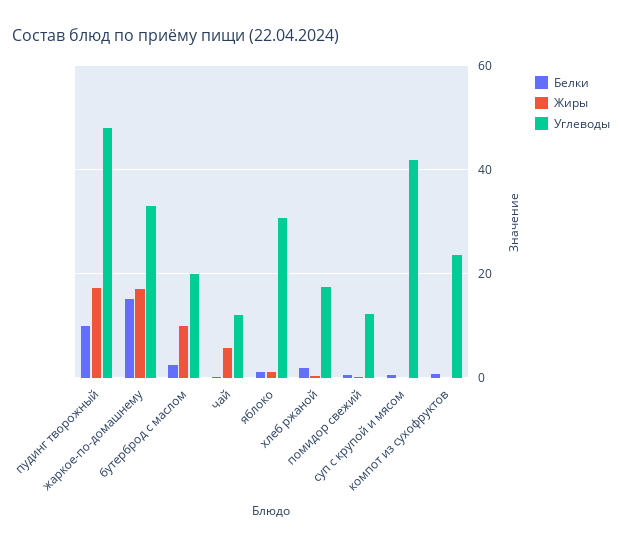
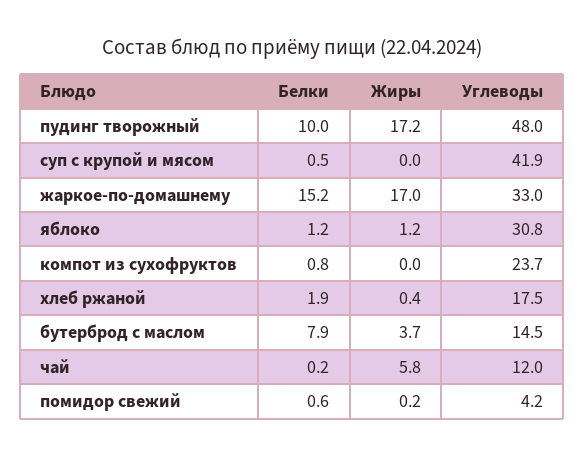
Белки, бутерброд с маслом: 2 -> 7.9
Жиры, бутерброд с маслом: 10 -> 3.7
Углеводы, бутерброд с маслом: 20 -> 14.5
Углеводы, помидор свежий: 12 -> 4.2

